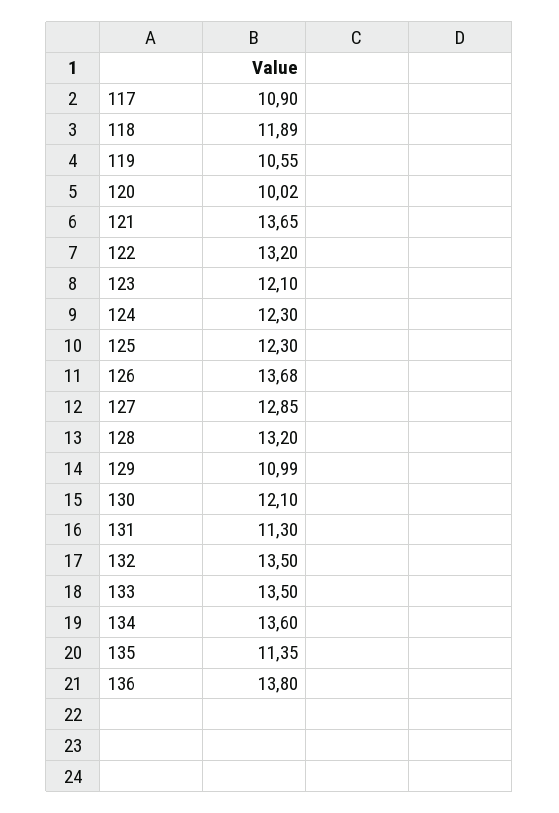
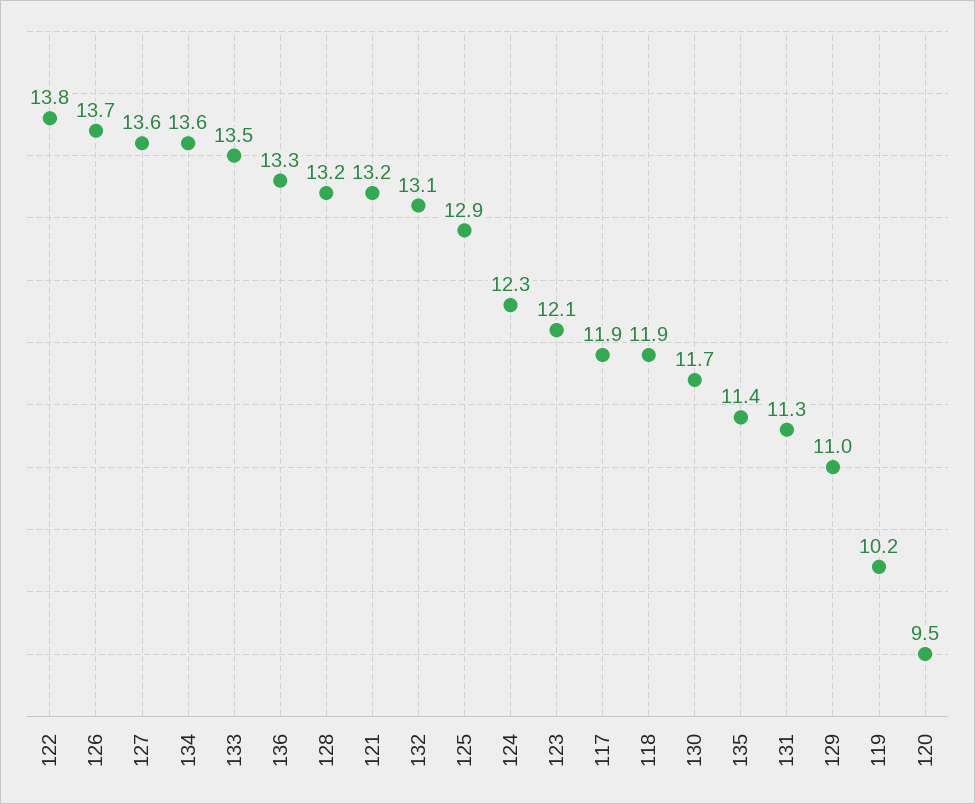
117: 10.9 -> 11.9
119: 10.55 -> 10.2
120: 10.02 -> 9.5
121: 13.65 -> 13.2
122: 13.2 -> 13.8
125: 12.3 -> 12.9
127: 12.85 -> 13.6
130: 12.1 -> 11.7
132: 13.5 -> 13.1
136: 13.8 -> 13.3

